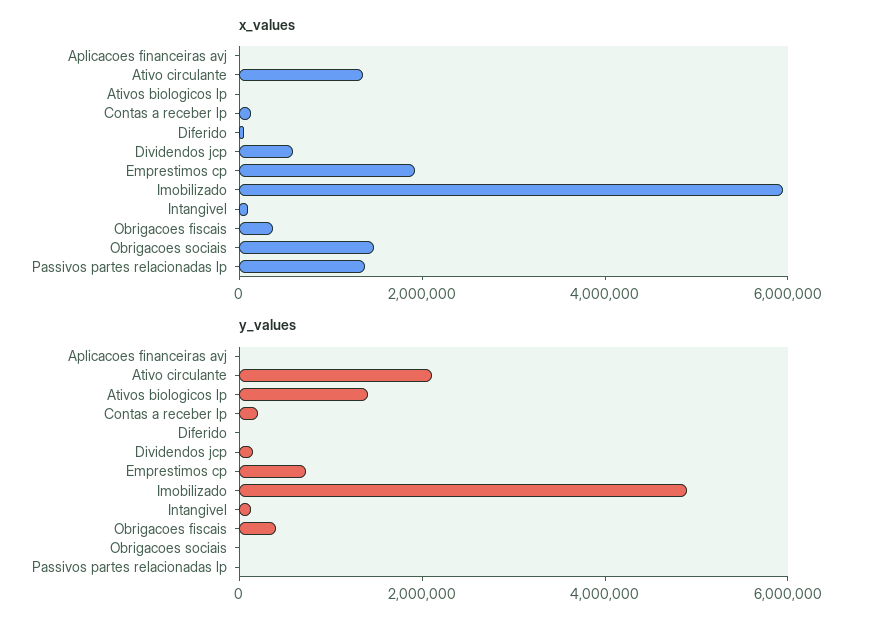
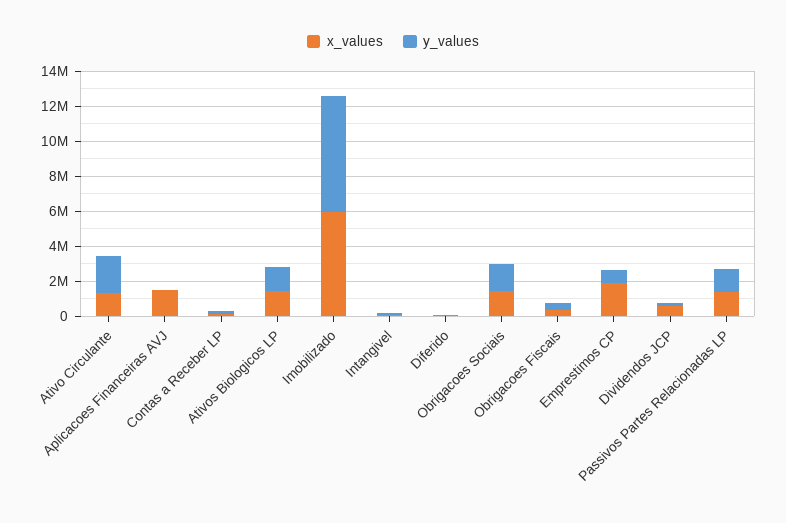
x_values, Aplicacoes financeiras avj: 0 -> 1500000
x_values, Ativos biologicos lp: 0 -> 1500000
y_values, Imobilizado: 5000000 -> 6500000
y_values, Obrigacoes sociais: 0 -> 1500000
y_values, Passivos partes relacionadas lp: 0 -> 1500000

